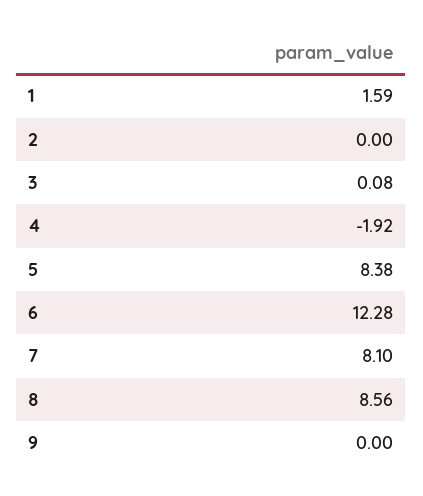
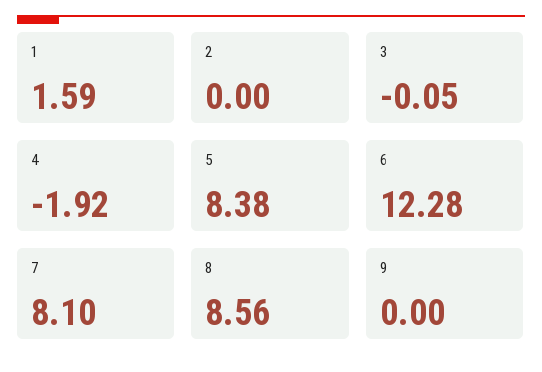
3: 0.08 -> -0.05

